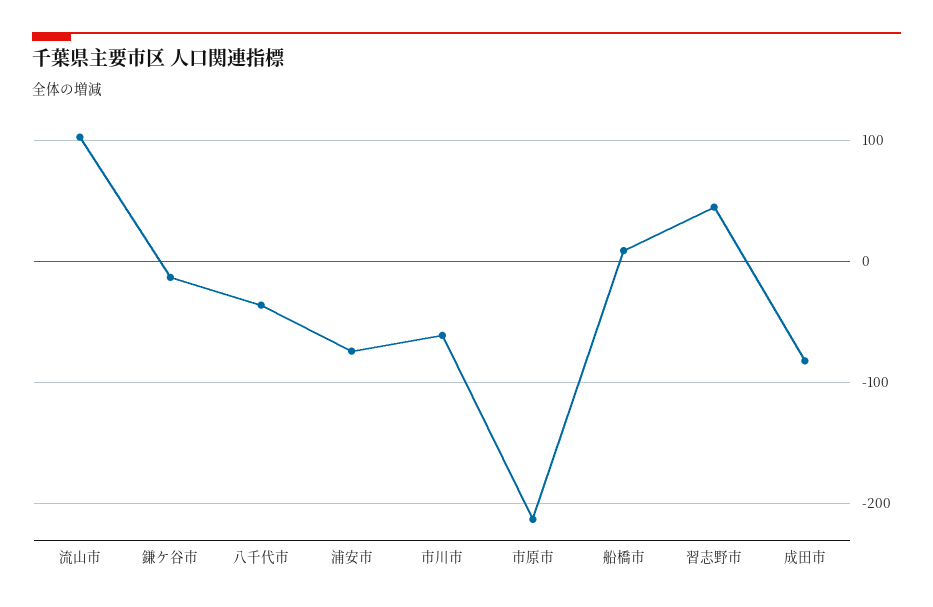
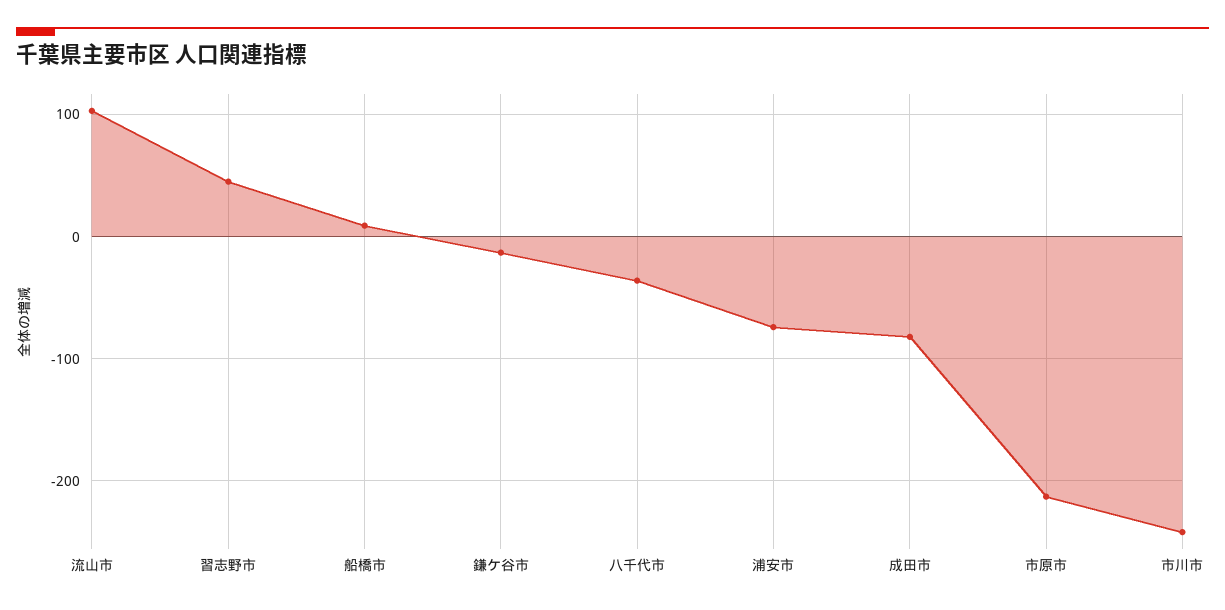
市川市: -60 -> -240

